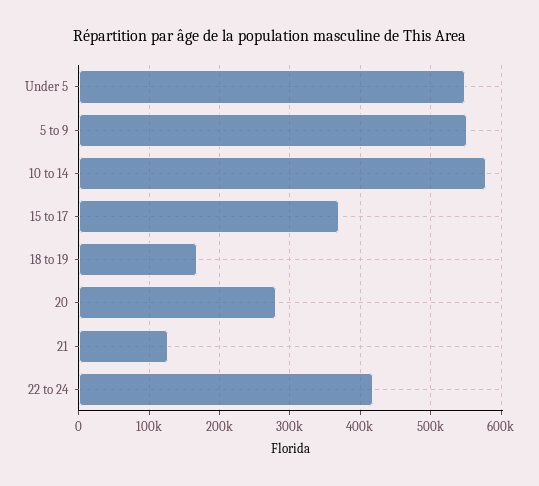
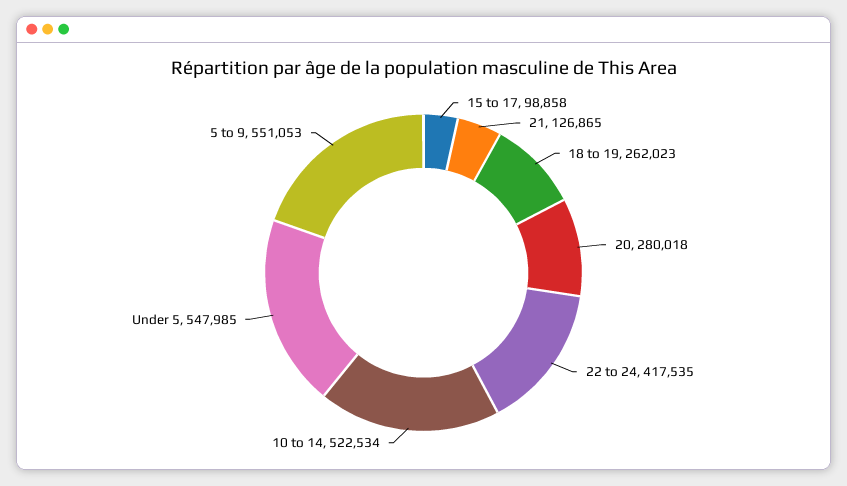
10 to 14: 580000 -> 522534
15 to 17: 370000 -> 98858
18 to 19: 170000 -> 262023

